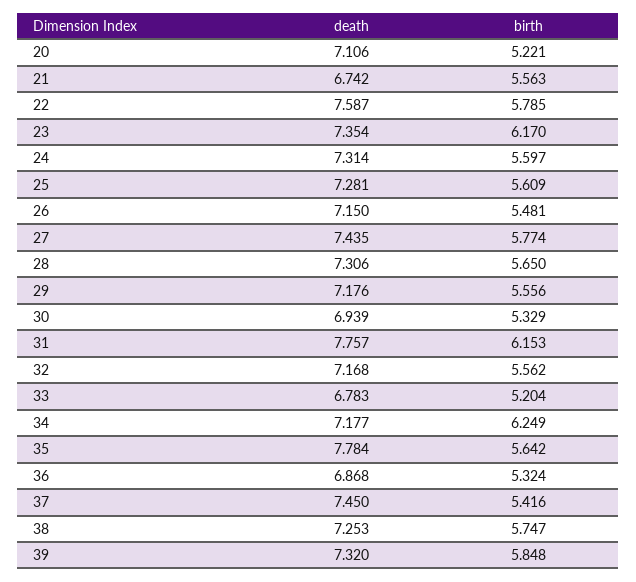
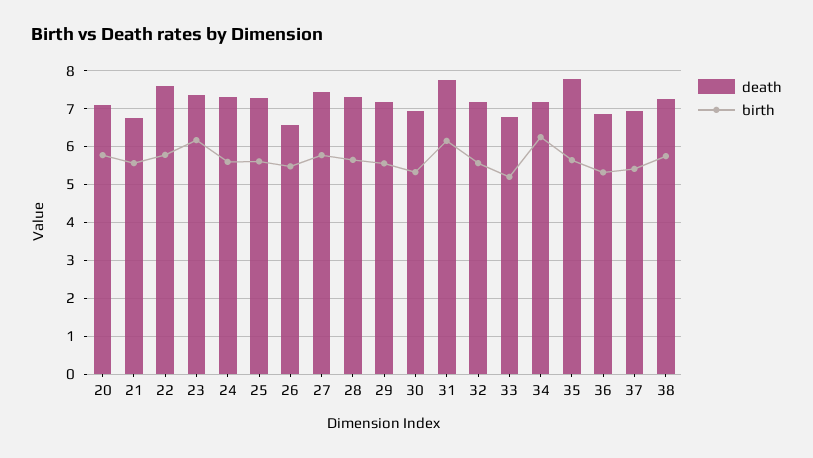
birth, 20: 5.221 -> 5.8
death, 26: 7.15 -> 6.6
death, 37: 7.45 -> 7
death, 39: 7.32 -> none
birth, 39: 5.848 -> none

